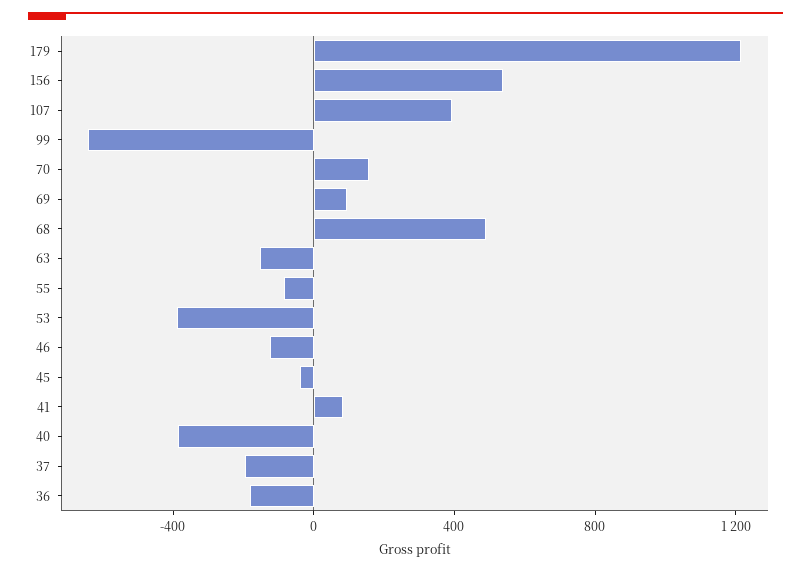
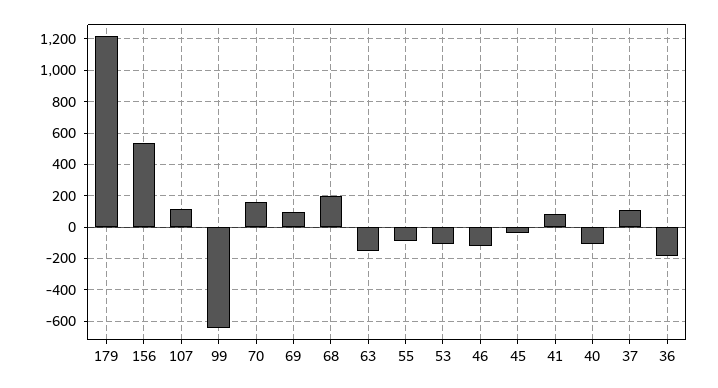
107: 400 -> 100
68: 500 -> 200
53: -400 -> -100
40: -400 -> -100
37: -200 -> 100

